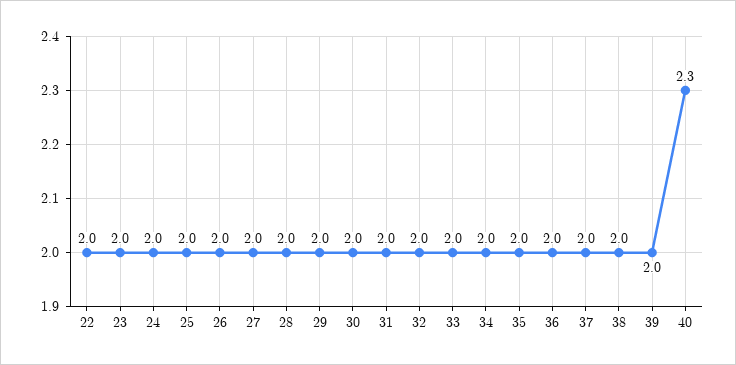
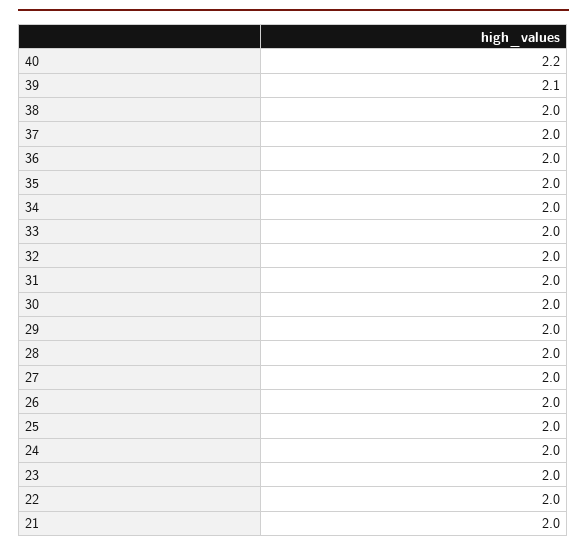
39: 2 -> 2.1
40: 2.3 -> 2.2
21: none -> 2

